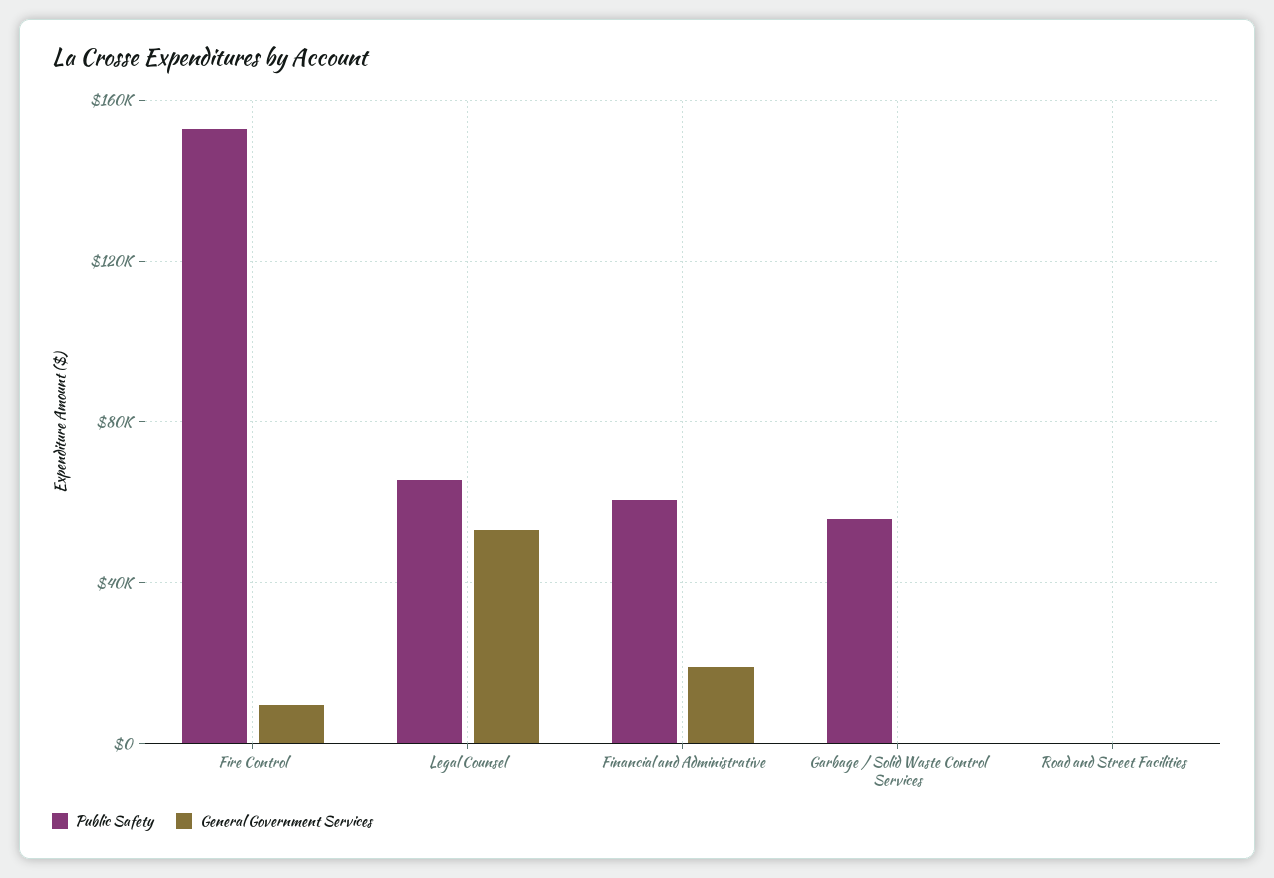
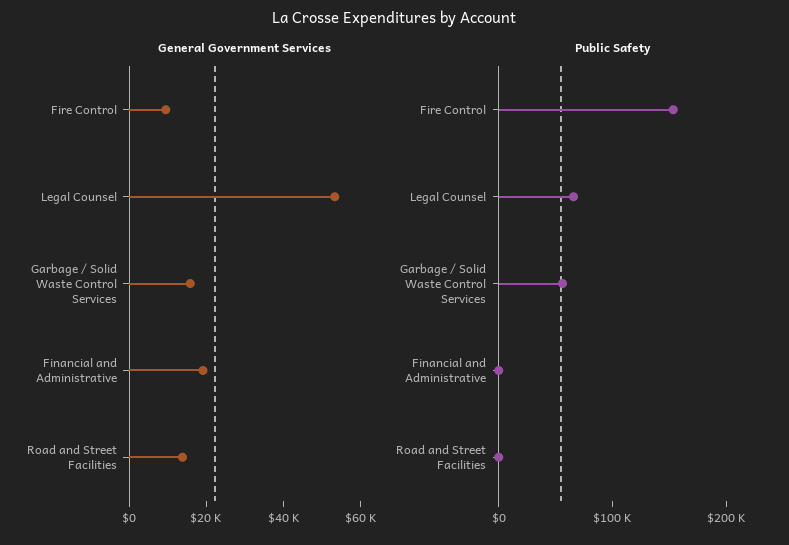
Public Safety, Financial and Administrative: 60000 -> 0
General Government Services, Garbage / Solid Waste Control Services: 0 -> 15000
General Government Services, Road and Street Facilities: 0 -> 15000

